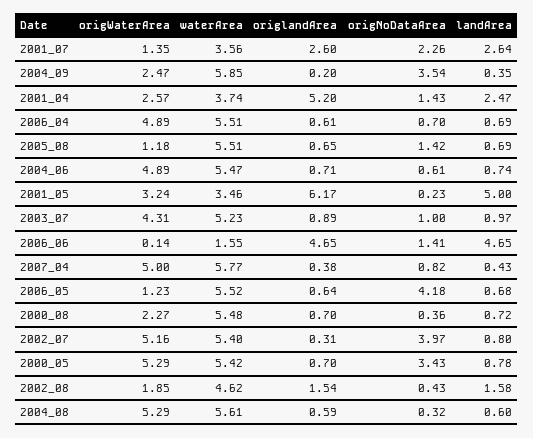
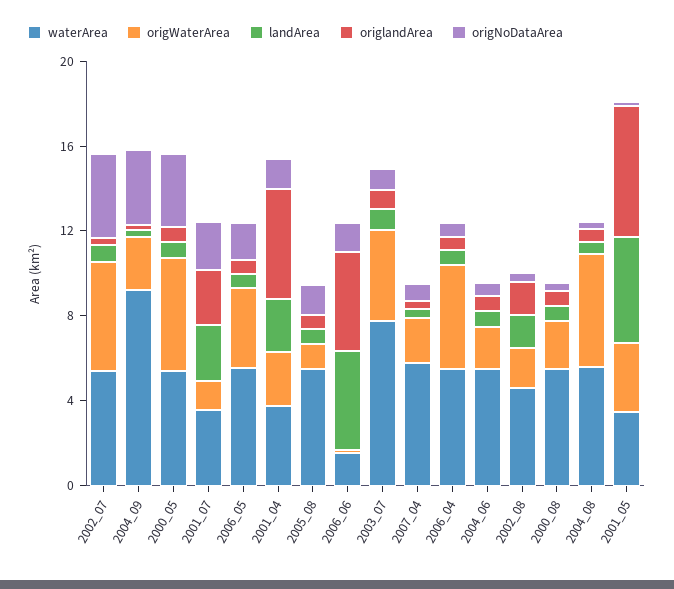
waterArea, 2004_09: 5.85 -> 9
origWaterArea, 2004_06: 4.89 -> 2
waterArea, 2003_07: 5.23 -> 8
origWaterArea, 2007_04: 5 -> 2
origWaterArea, 2006_05: 1.23 -> 4
origNoDataArea, 2006_05: 4.18 -> 2

